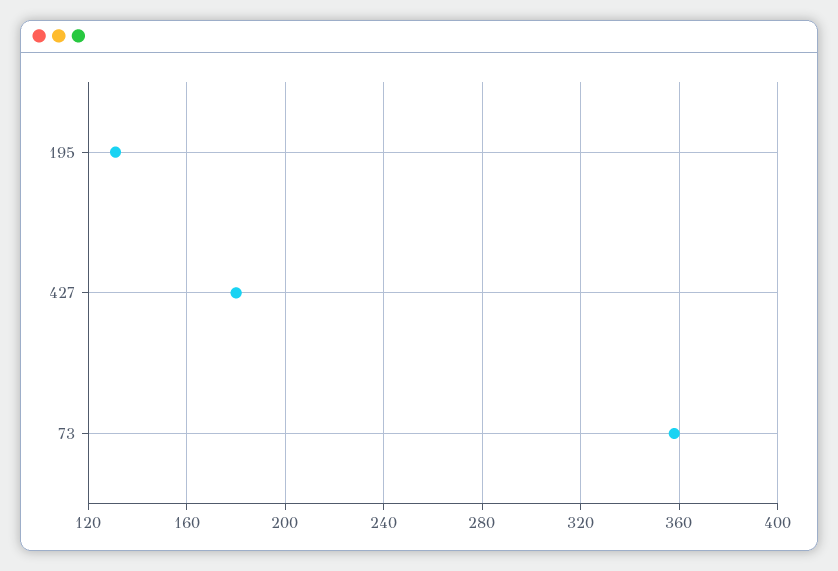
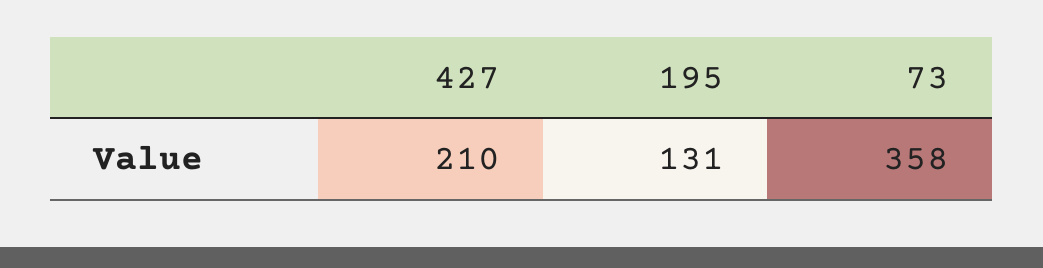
427: 180 -> 210

